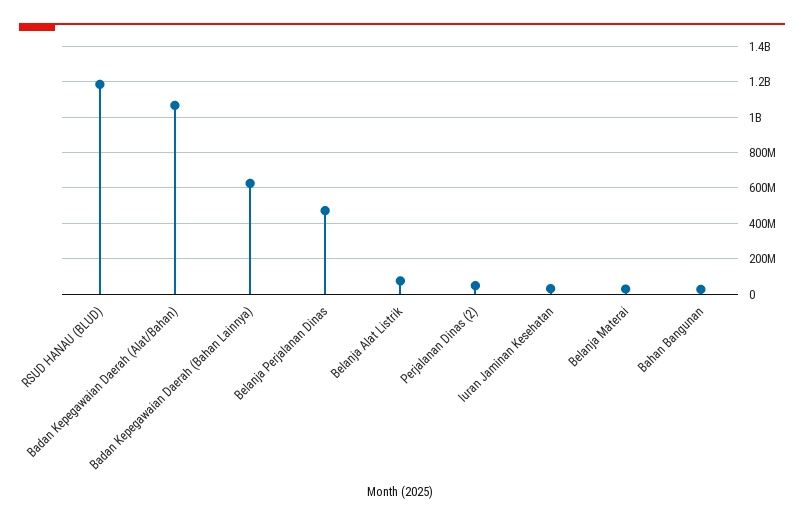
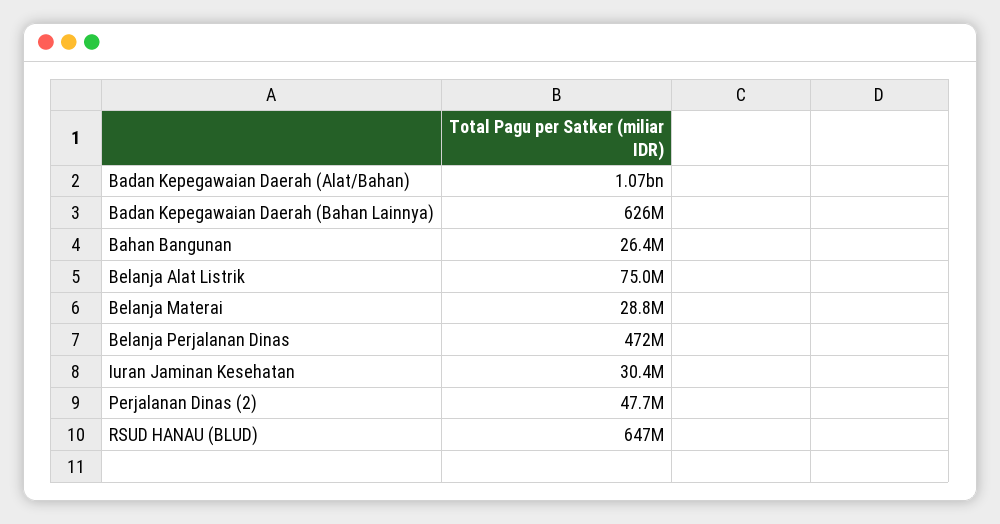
RSUD HANAU (BLUD): 1200000000 -> 647000000

